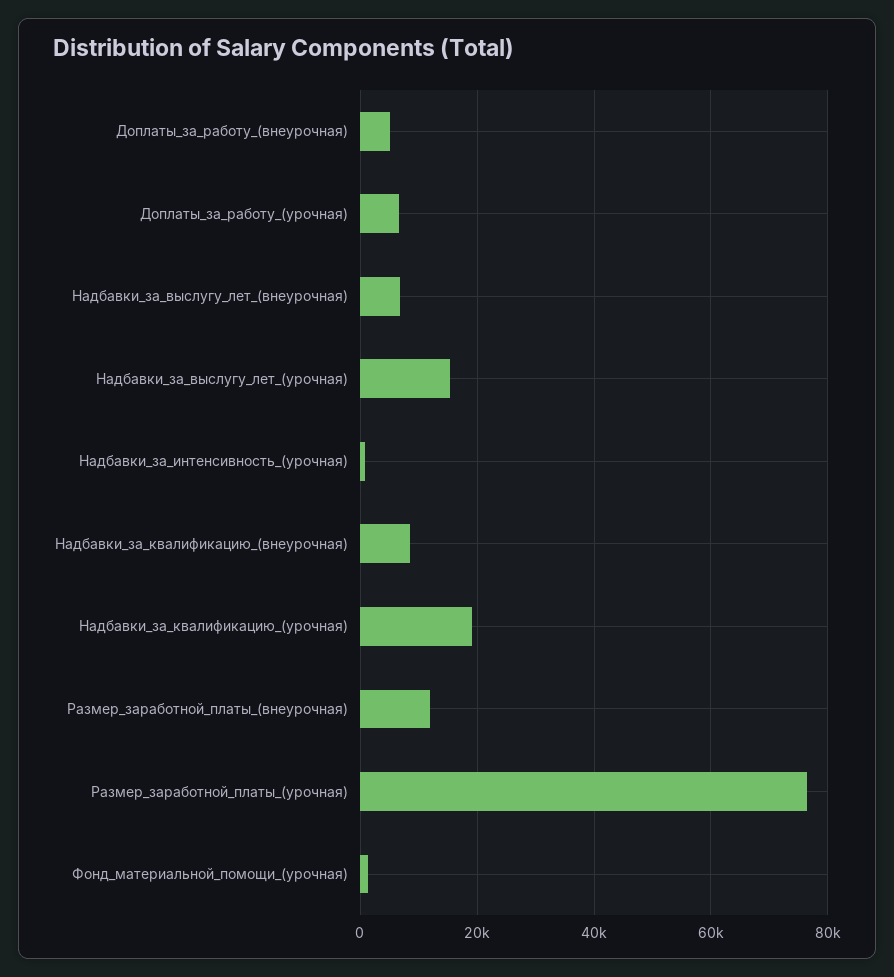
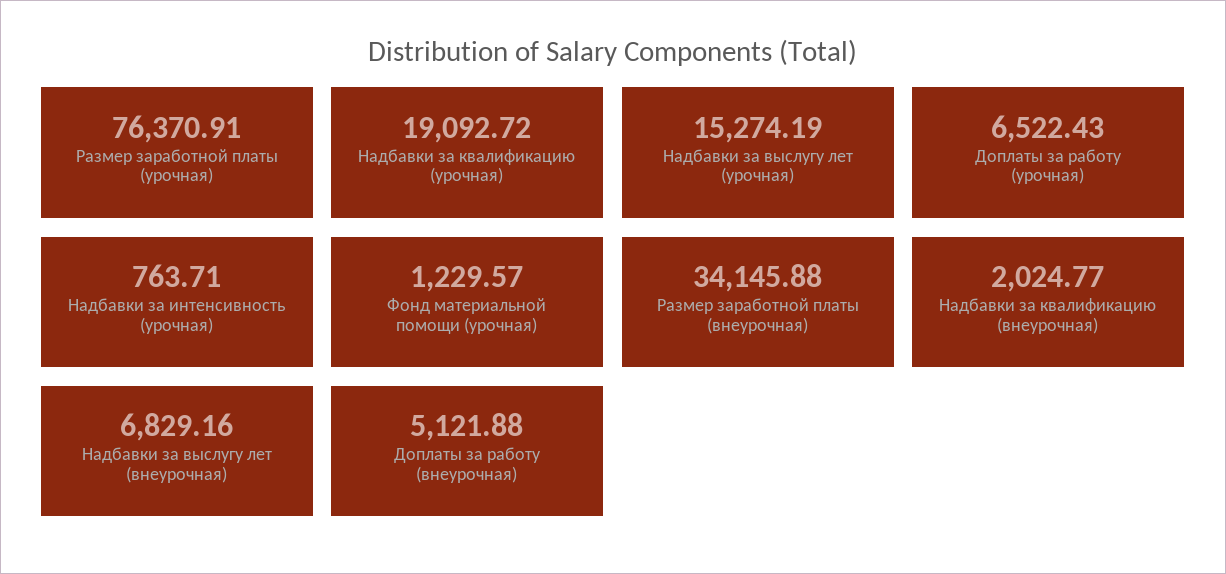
Надбавки_за_квалификацию_(внеурочная): 8000 -> 2024.77
Размер_заработной_платы_(внеурочная): 12000 -> 34145.88

